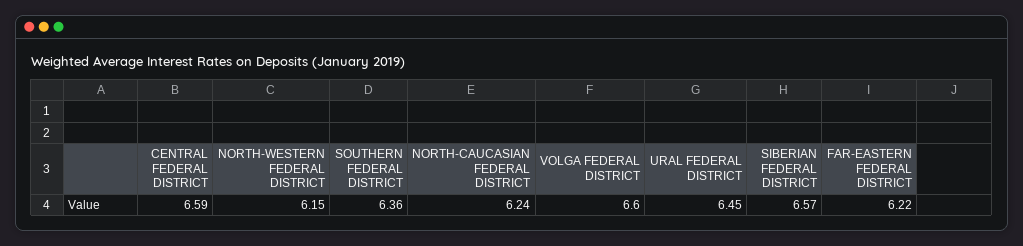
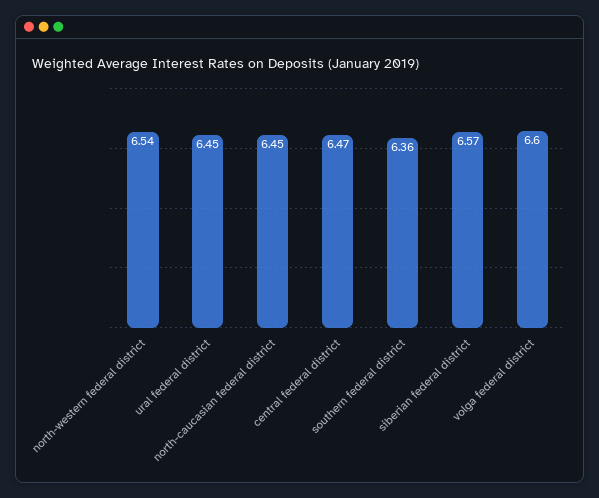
CENTRAL FEDERAL DISTRICT: 6.59 -> 6.47
NORTH-WESTERN FEDERAL DISTRICT: 6.15 -> 6.54
NORTH-CAUCASIAN FEDERAL DISTRICT: 6.24 -> 6.45
FAR-EASTERN FEDERAL DISTRICT: 6.22 -> none

